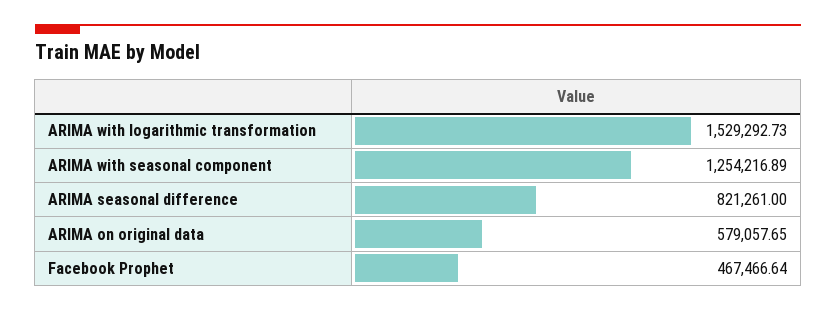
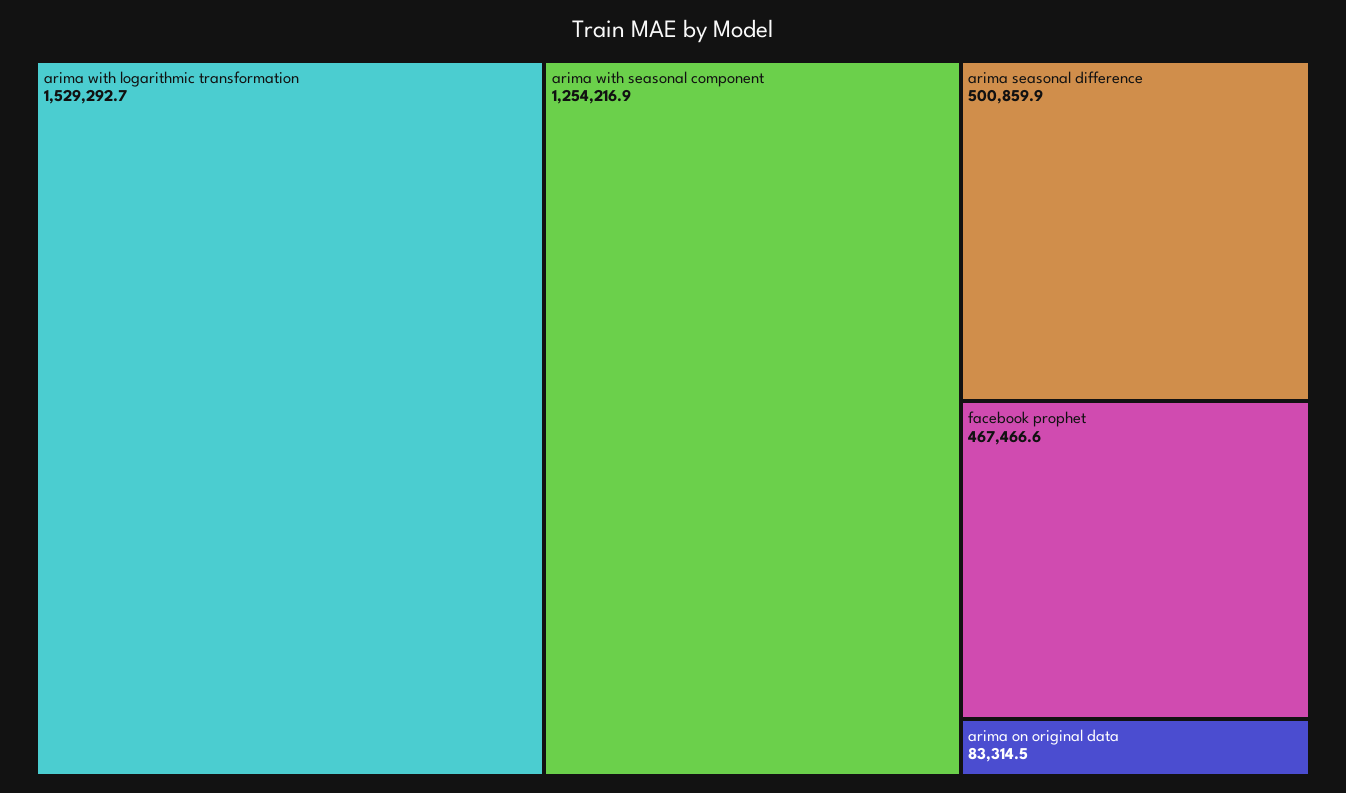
ARIMA seasonal difference: 821261 -> 500859.9
ARIMA on original data: 579057.65 -> 83314.5

